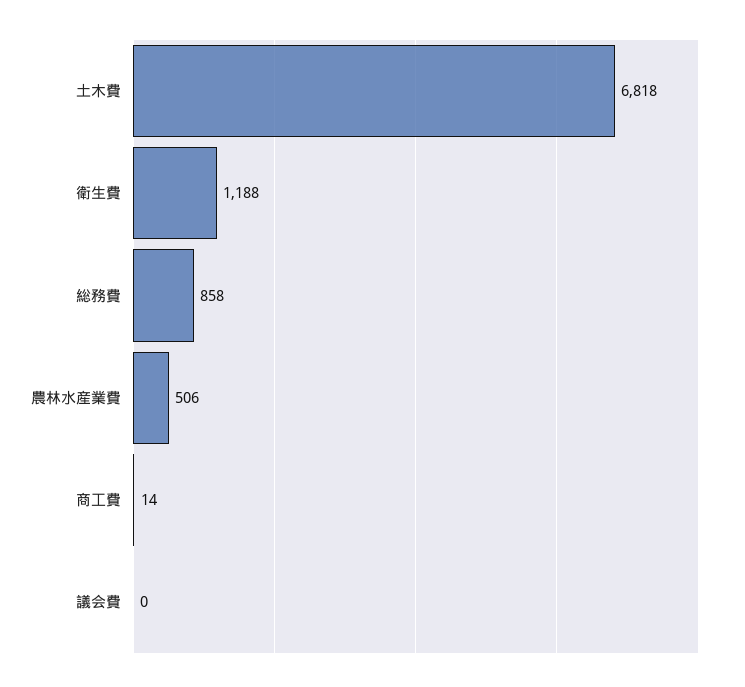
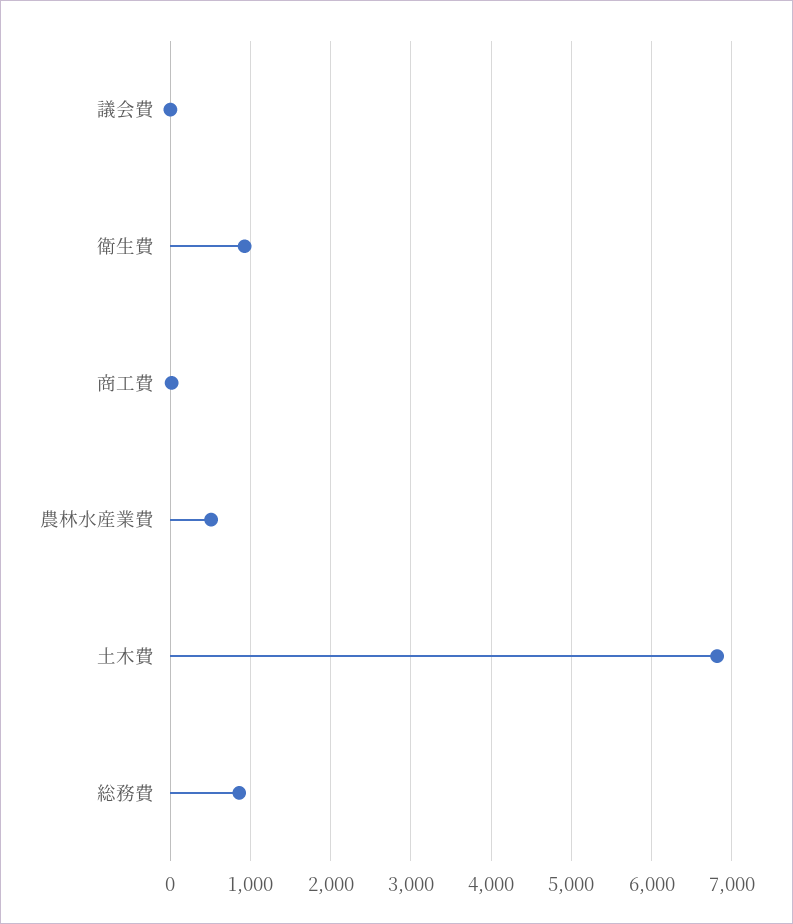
衛生費: 1188 -> 900

